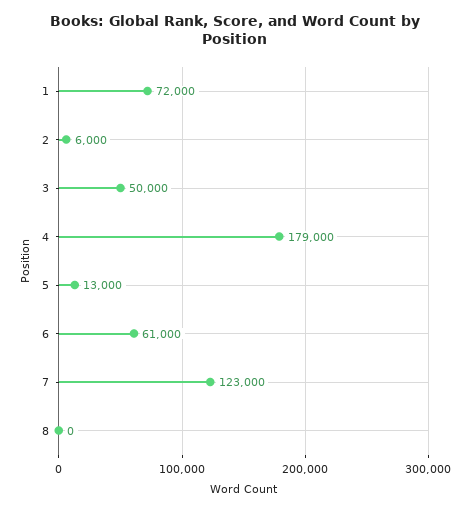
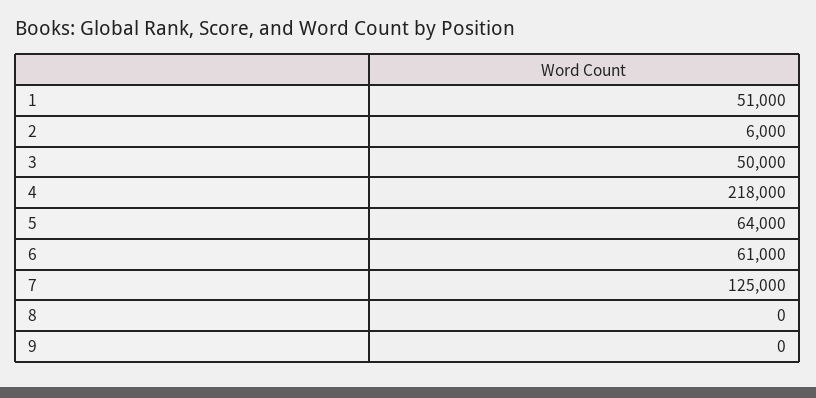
1: 72000 -> 51000
4: 179000 -> 218000
5: 13000 -> 64000
7: 123000 -> 125000
9: none -> 0

